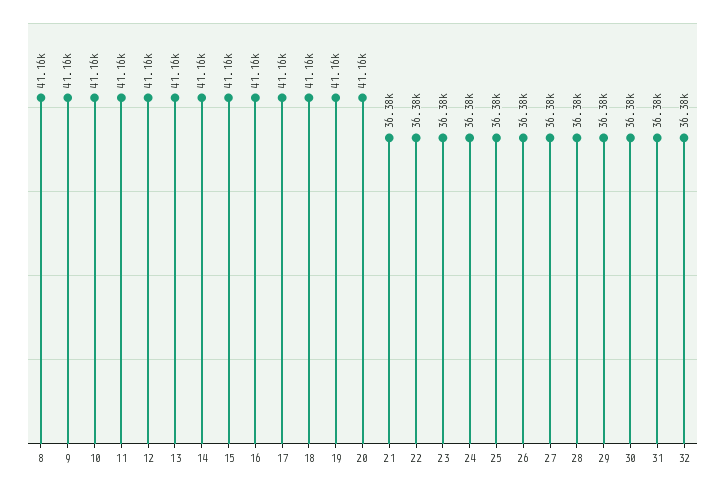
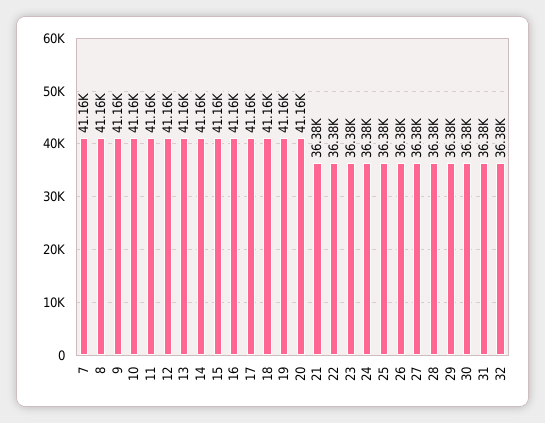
7: none -> 41160

